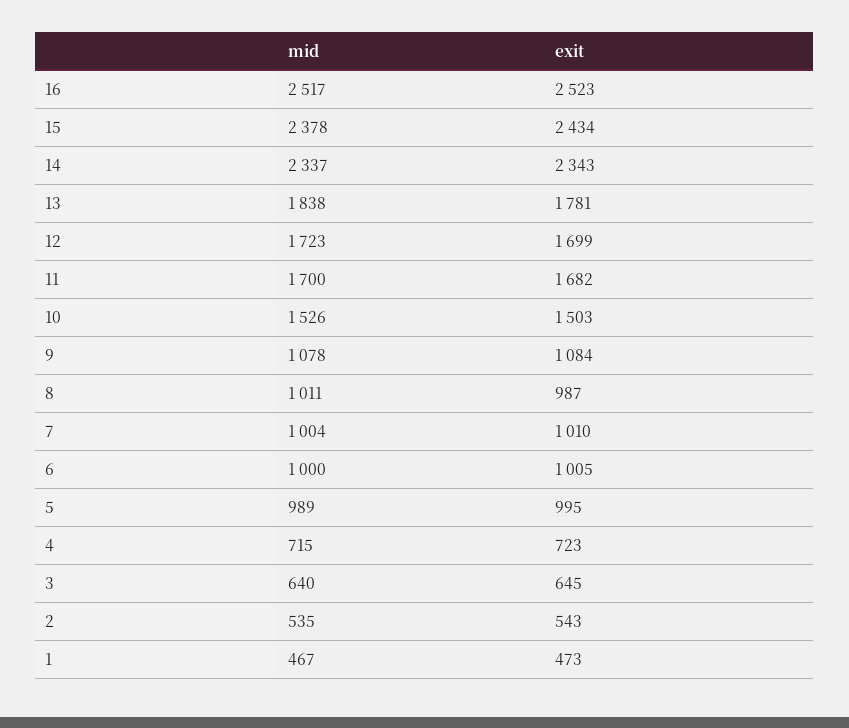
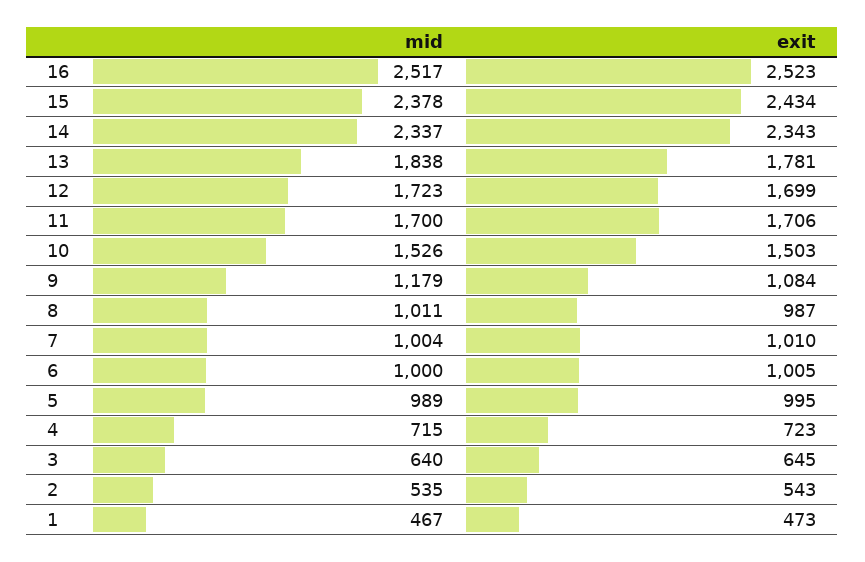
exit, 11: 1682 -> 1706
mid, 9: 1078 -> 1179

